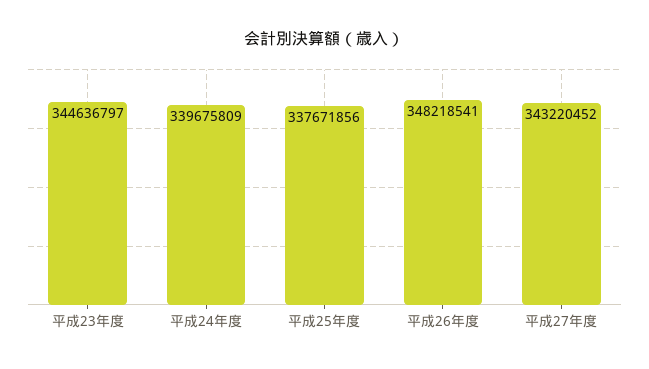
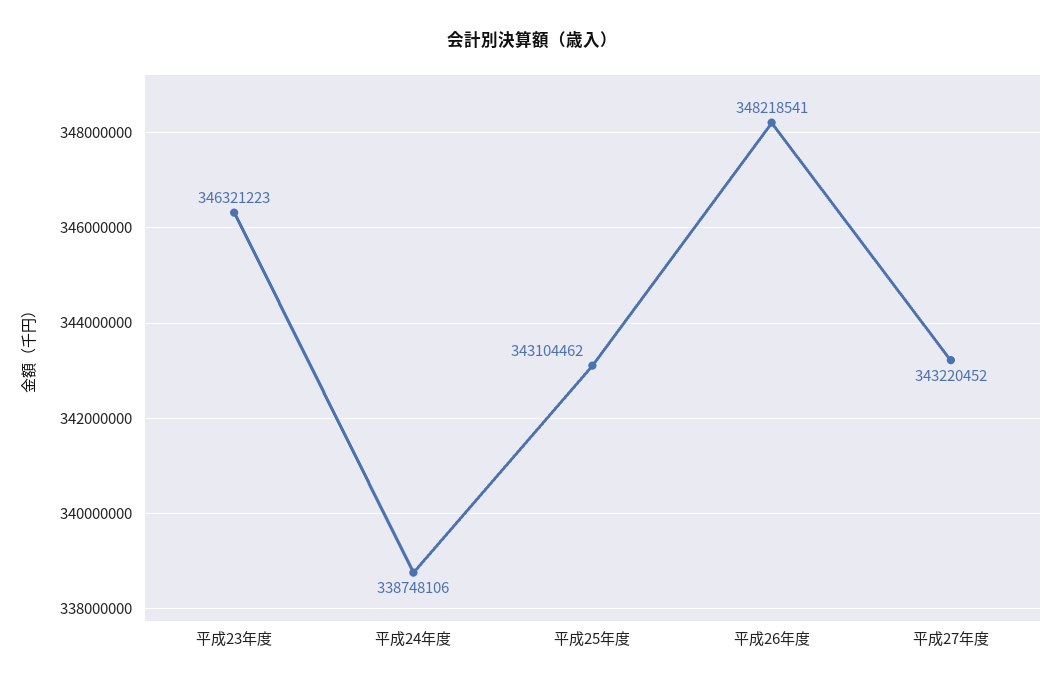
平成23年度: 344636797 -> 346321223
平成24年度: 339675809 -> 338748106
平成25年度: 337671856 -> 343104462

